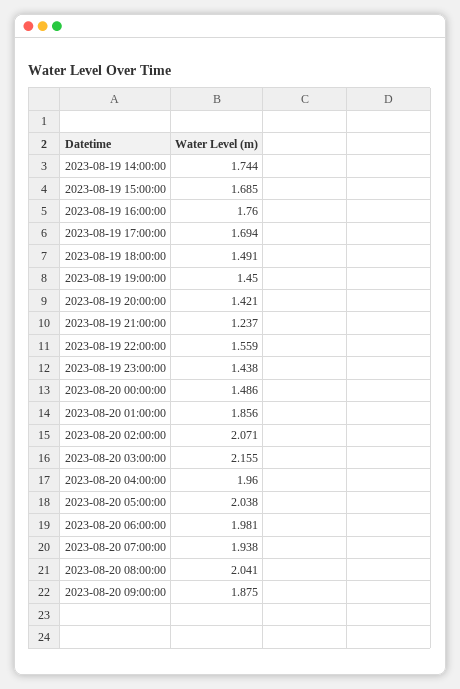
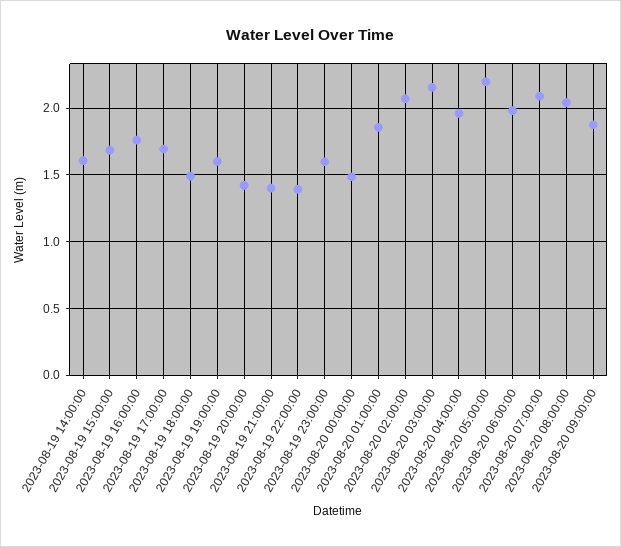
2023-08-19 14:00:00: 1.744 -> 1.6
2023-08-19 19:00:00: 1.45 -> 1.6
2023-08-19 21:00:00: 1.237 -> 1.4
2023-08-19 22:00:00: 1.559 -> 1.4
2023-08-19 23:00:00: 1.438 -> 1.6
2023-08-20 05:00:00: 2.038 -> 2.2
2023-08-20 07:00:00: 1.938 -> 2.1

